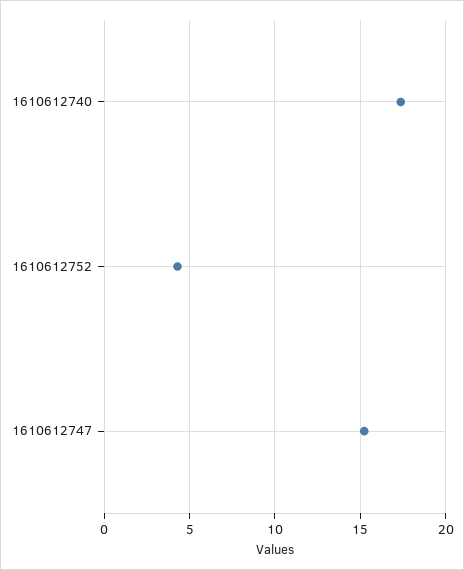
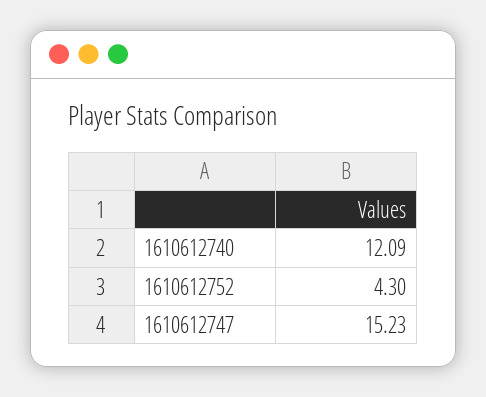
1610612740: 17.5 -> 12.09

